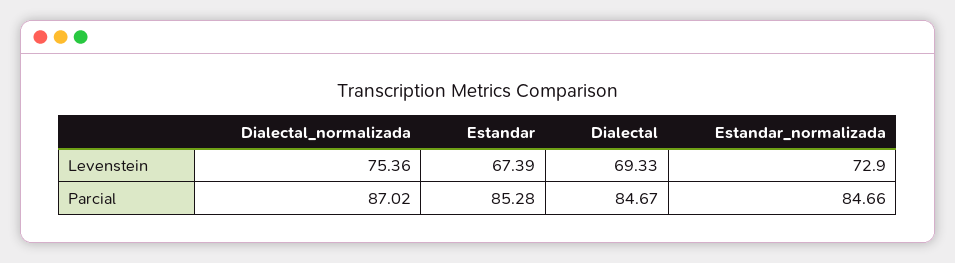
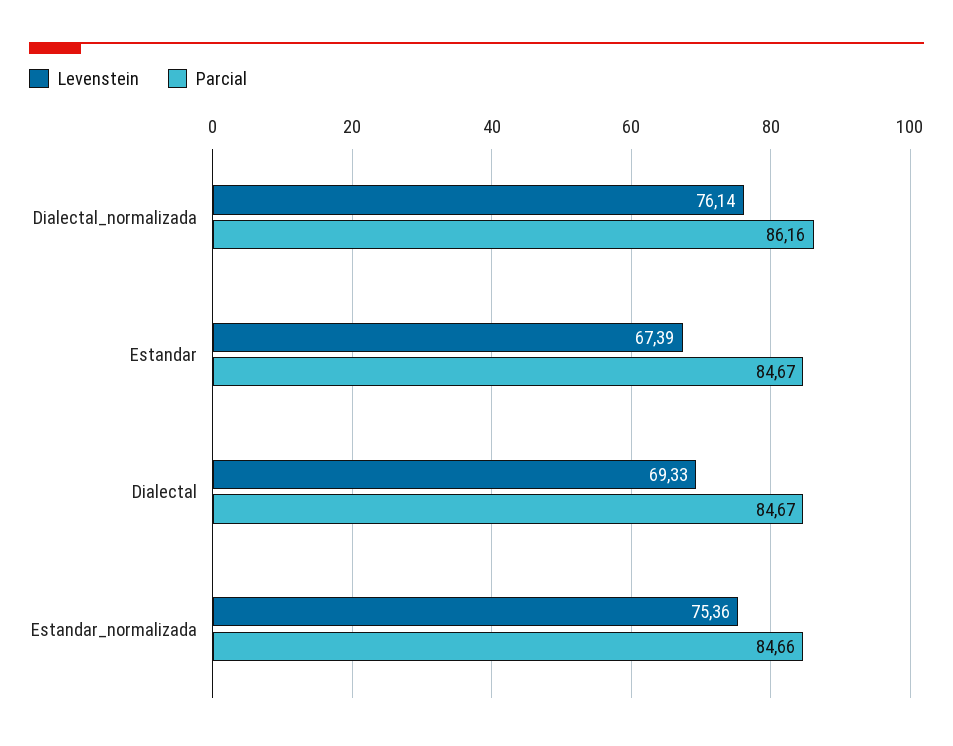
Levenstein, Dialectal_normalizada: 75.36 -> 76.14
Levenstein, Estandar_normalizada: 72.9 -> 75.36
Parcial, Dialectal_normalizada: 87.02 -> 86.16
Parcial, Estandar: 85.28 -> 84.67

